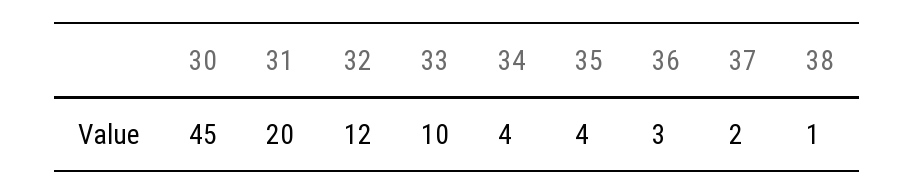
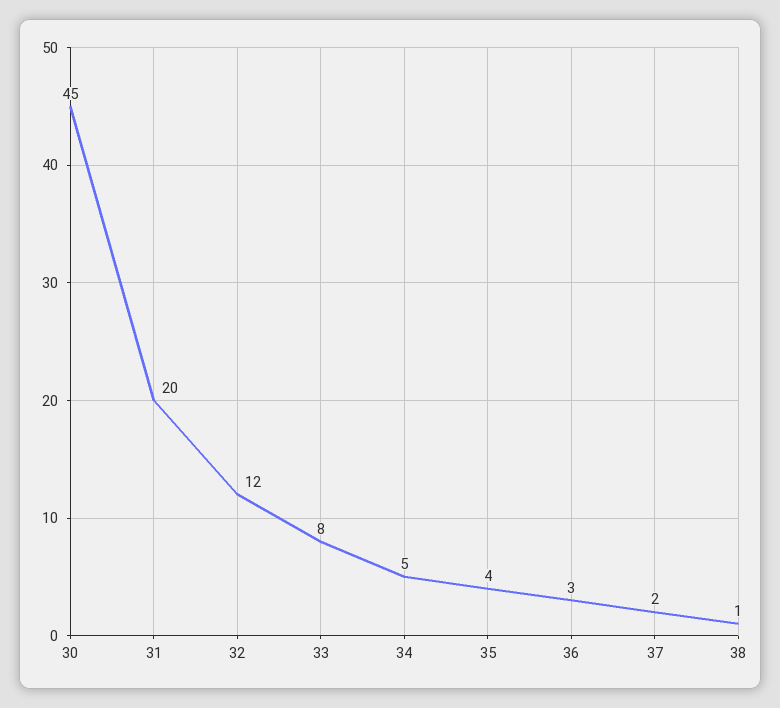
33: 10 -> 8
34: 4 -> 5

